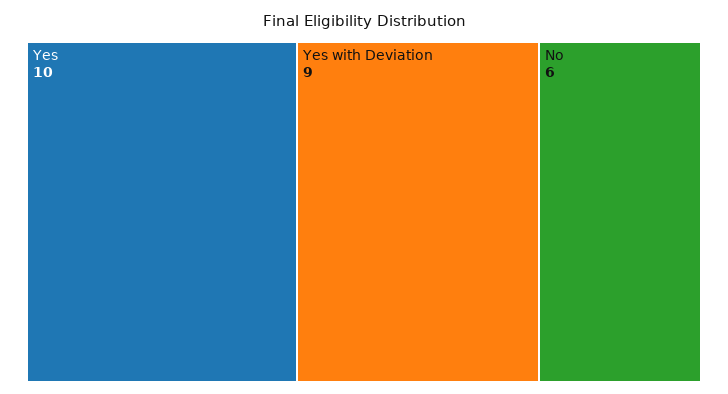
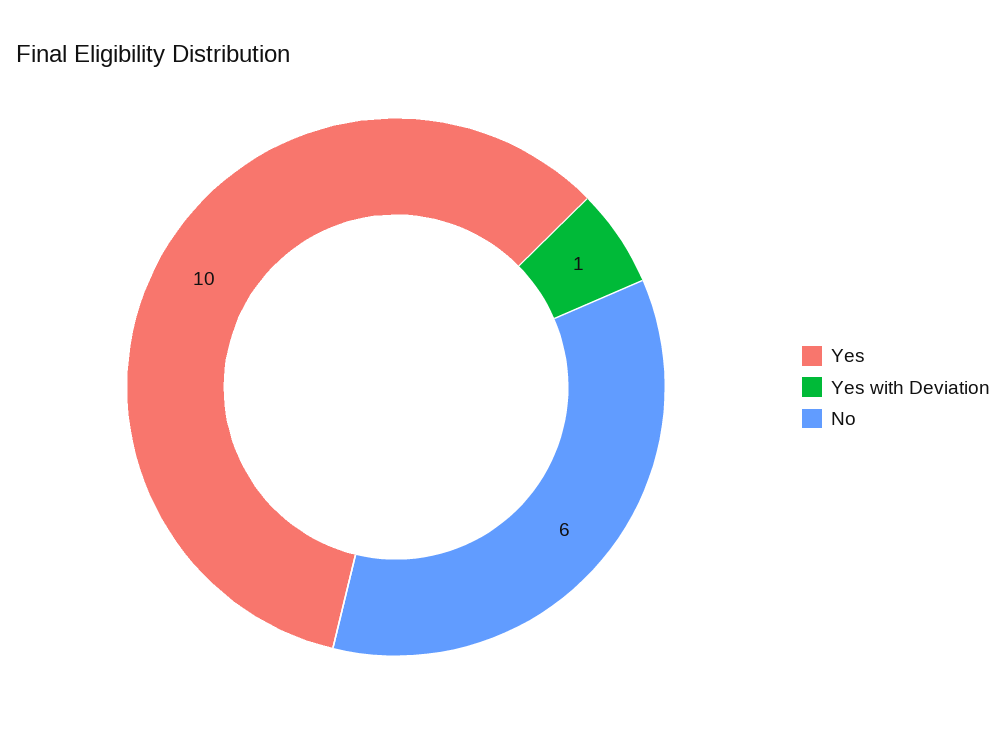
Yes with Deviation: 9 -> 1

